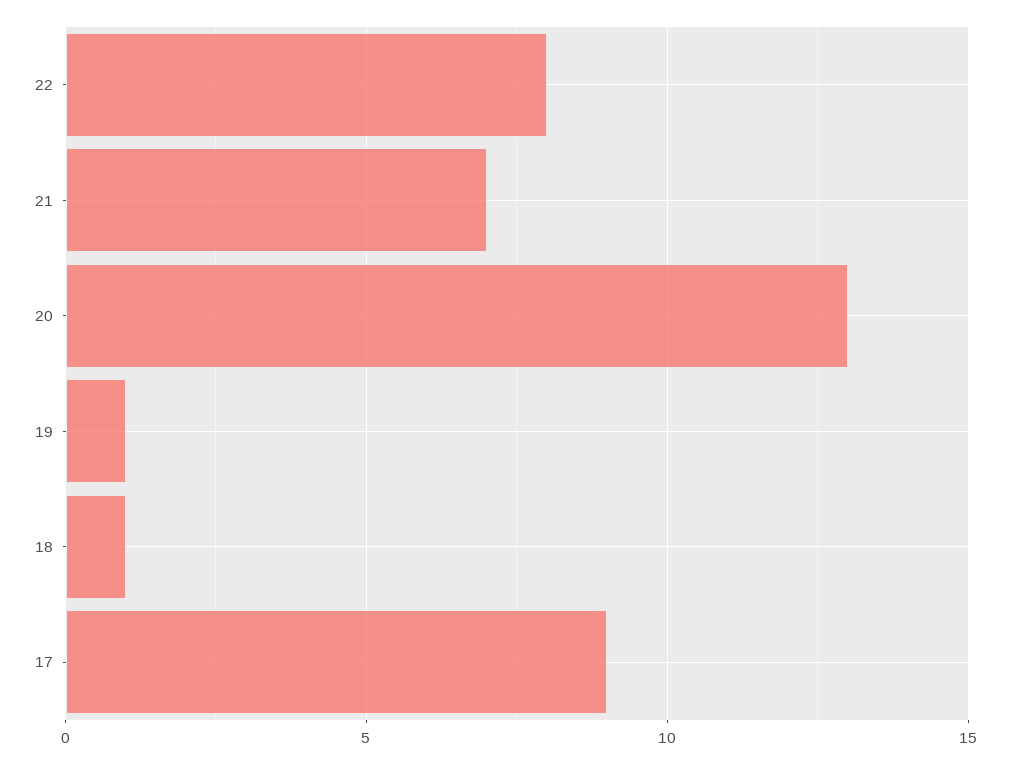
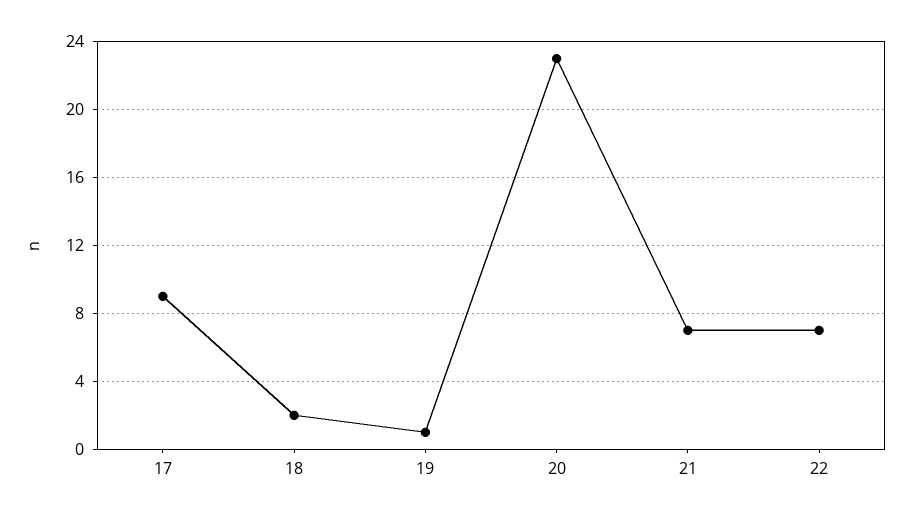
22: 8 -> 7
20: 13 -> 23
18: 1 -> 2

